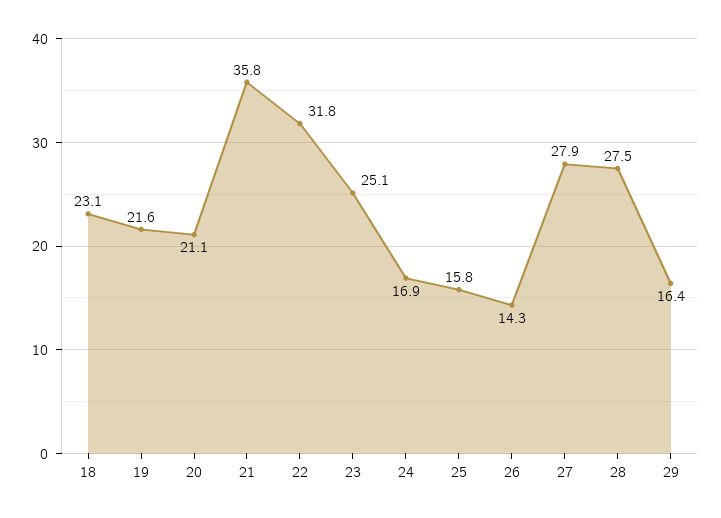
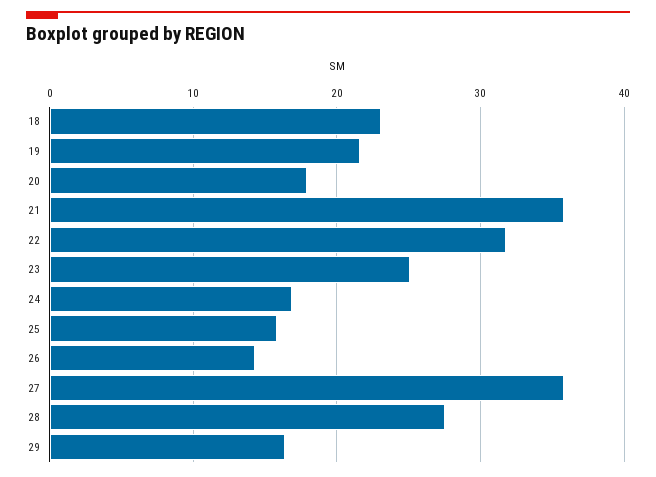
20: 21.1 -> 18
27: 27.9 -> 36

